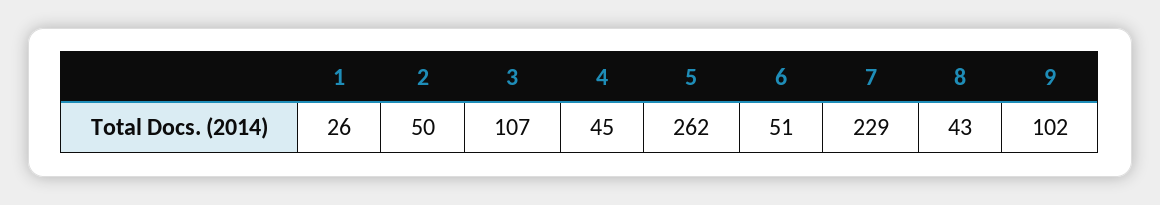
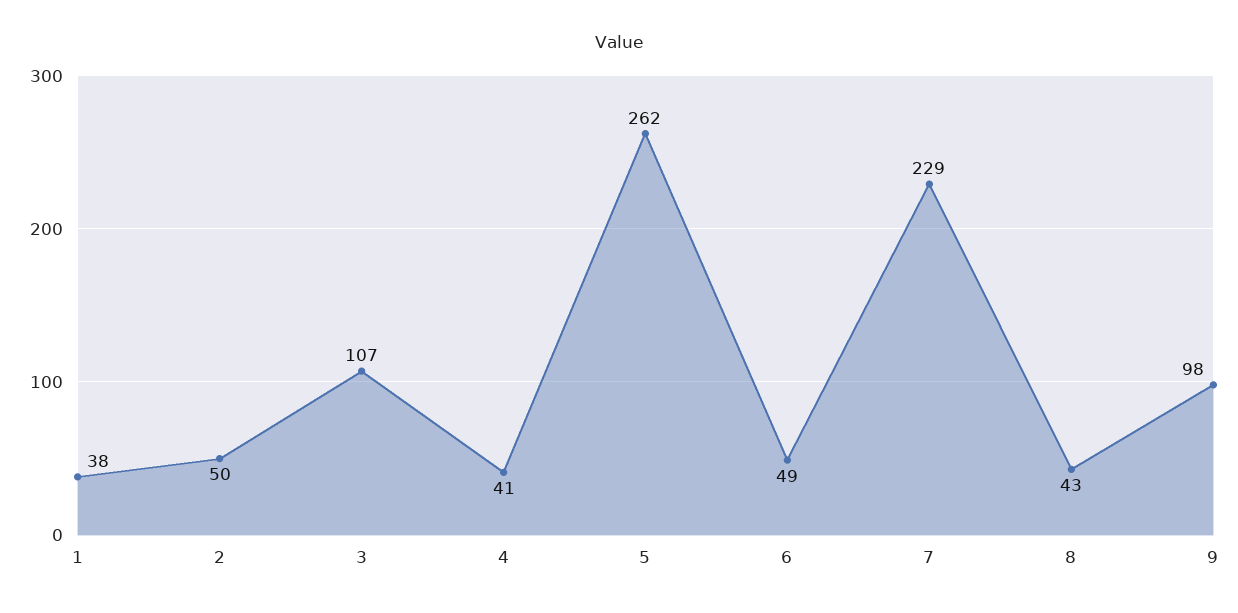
1: 26 -> 38
4: 45 -> 41
6: 51 -> 49
9: 102 -> 98

